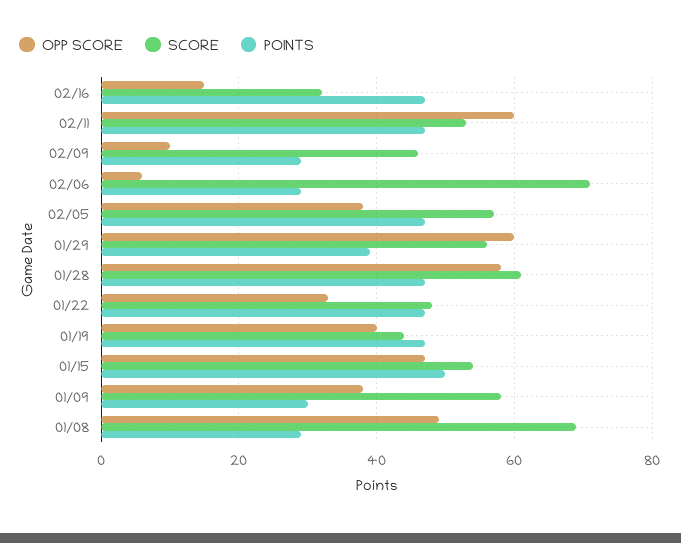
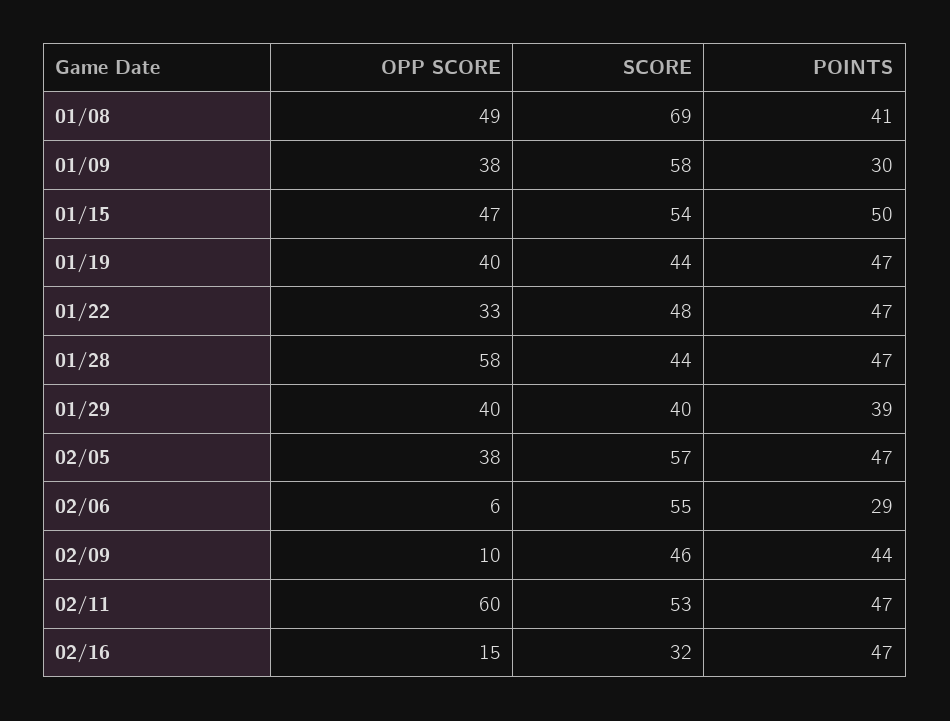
POINTS, 02/09: 30 -> 44
SCORE, 02/06: 70 -> 55
OPP SCORE, 01/29: 60 -> 40
SCORE, 01/29: 55 -> 40
SCORE, 01/28: 60 -> 44
POINTS, 01/08: 30 -> 41

